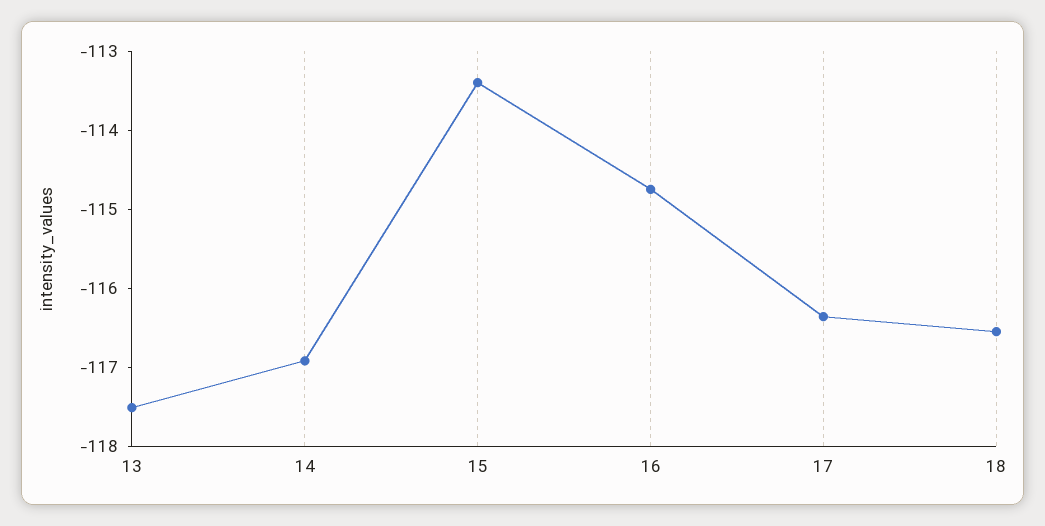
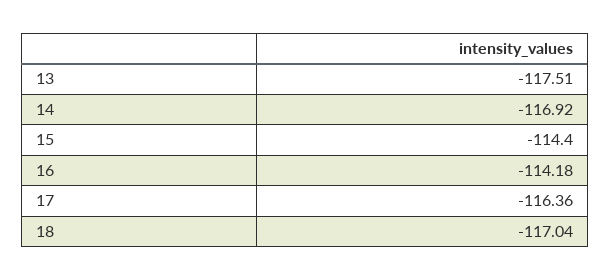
15: -113.4 -> -114.4
16: -114.8 -> -114.18
18: -116.6 -> -117.04

